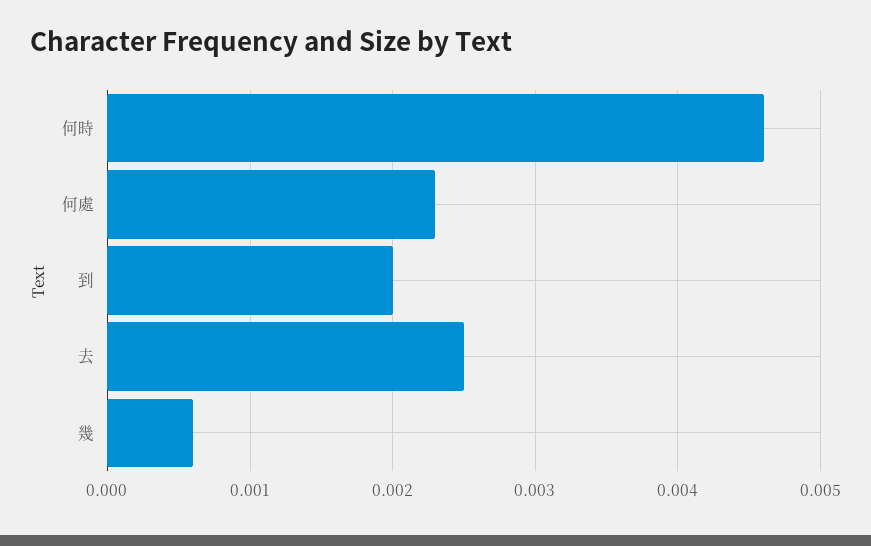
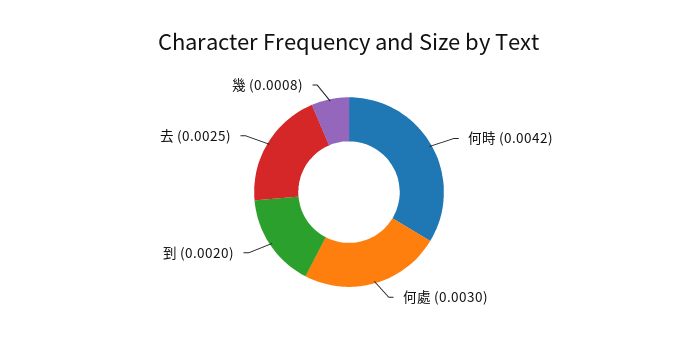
何時: 0.0046 -> 0.0042
何處: 0.0023 -> 0.003
幾: 0.0006 -> 0.0008

